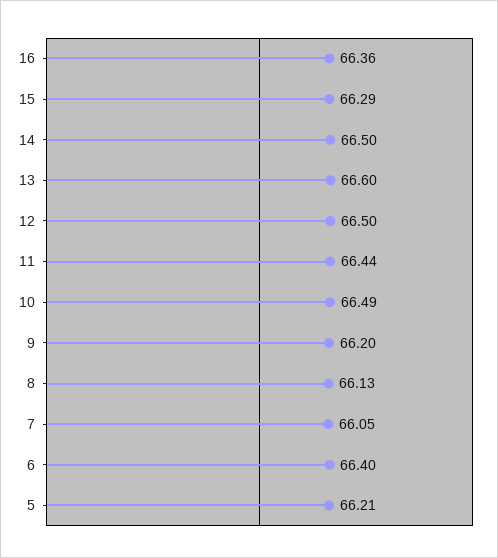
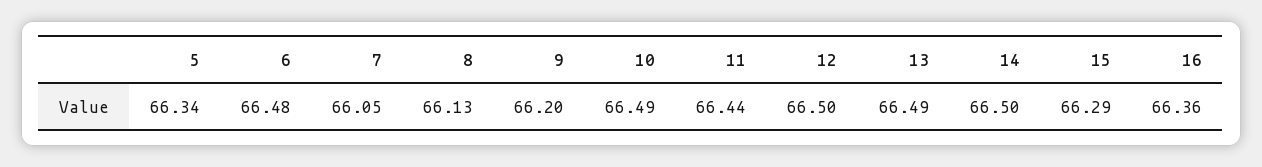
13: 66.6 -> 66.49
6: 66.4 -> 66.48
5: 66.21 -> 66.34

